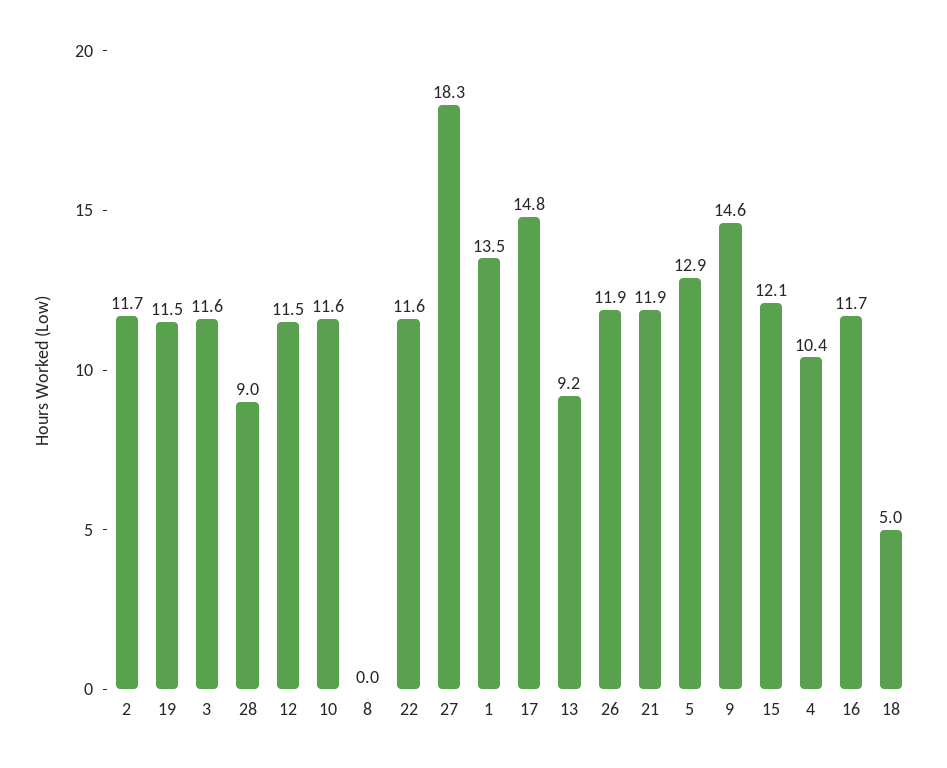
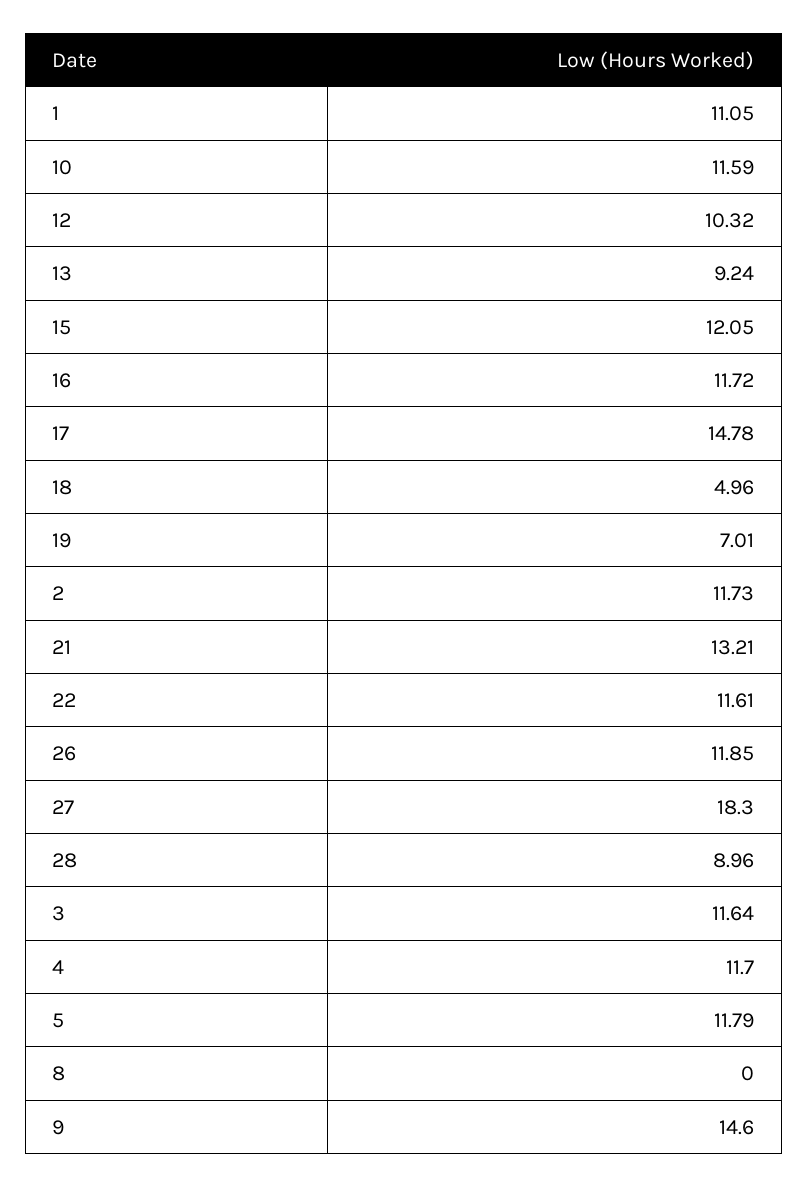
19: 11.5 -> 7.01
12: 11.5 -> 10.32
1: 13.5 -> 11.05
21: 11.9 -> 13.21
5: 12.9 -> 11.79
4: 10.4 -> 11.7

